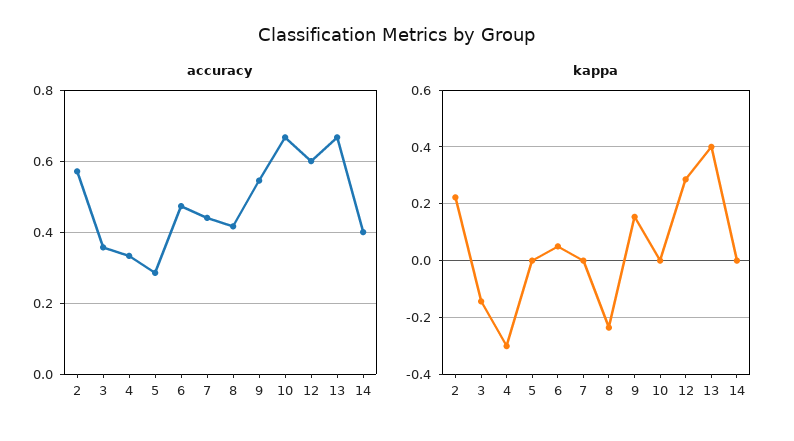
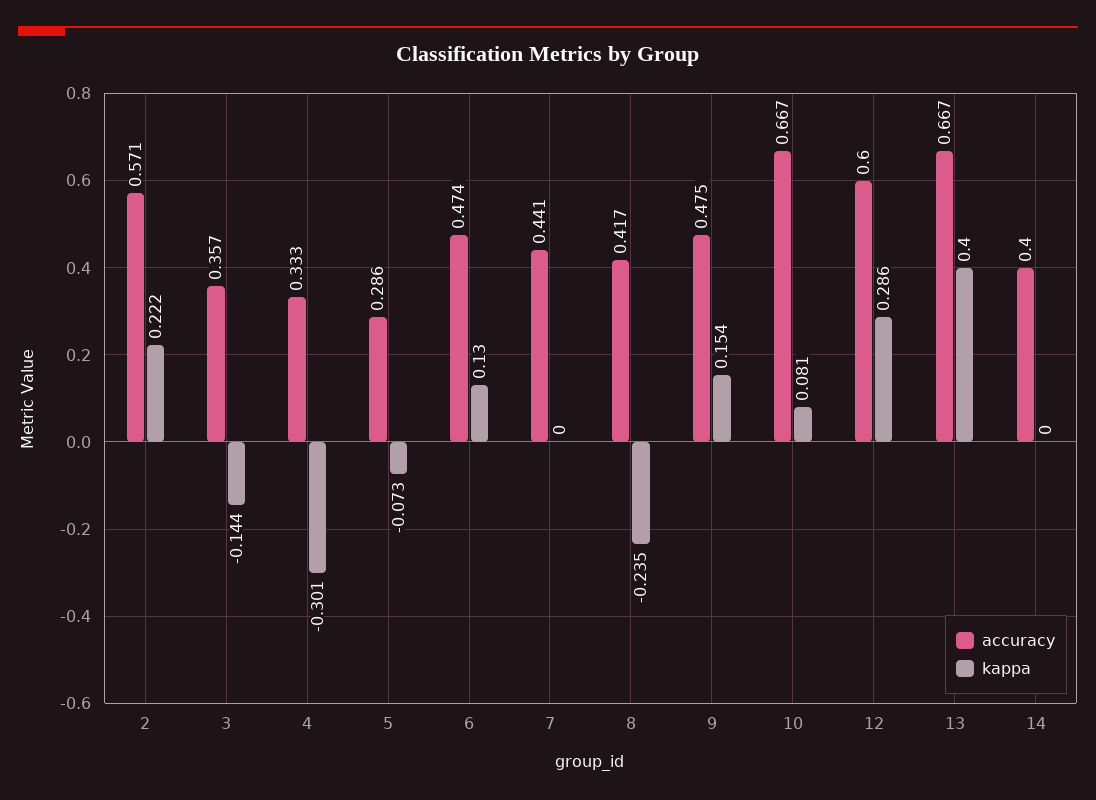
accuracy, 9: 0.54 -> 0.475
kappa, 5: 0 -> -0.073
kappa, 6: 0.05 -> 0.13
kappa, 10: 0 -> 0.081

